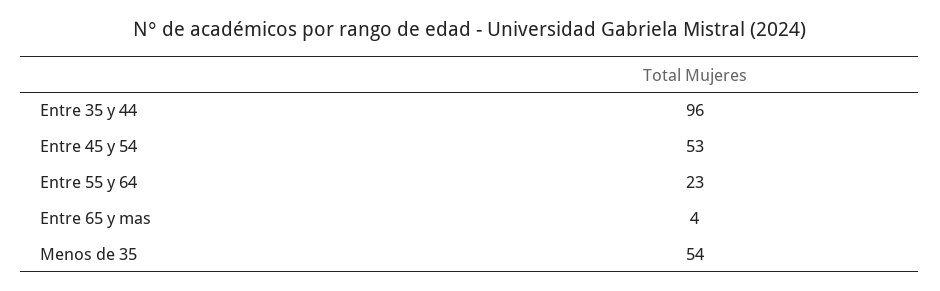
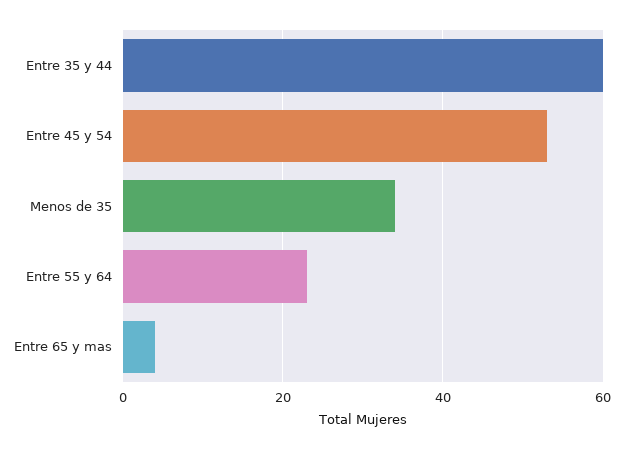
Entre 35 y 44: 96 -> 60
Menos de 35: 54 -> 35

